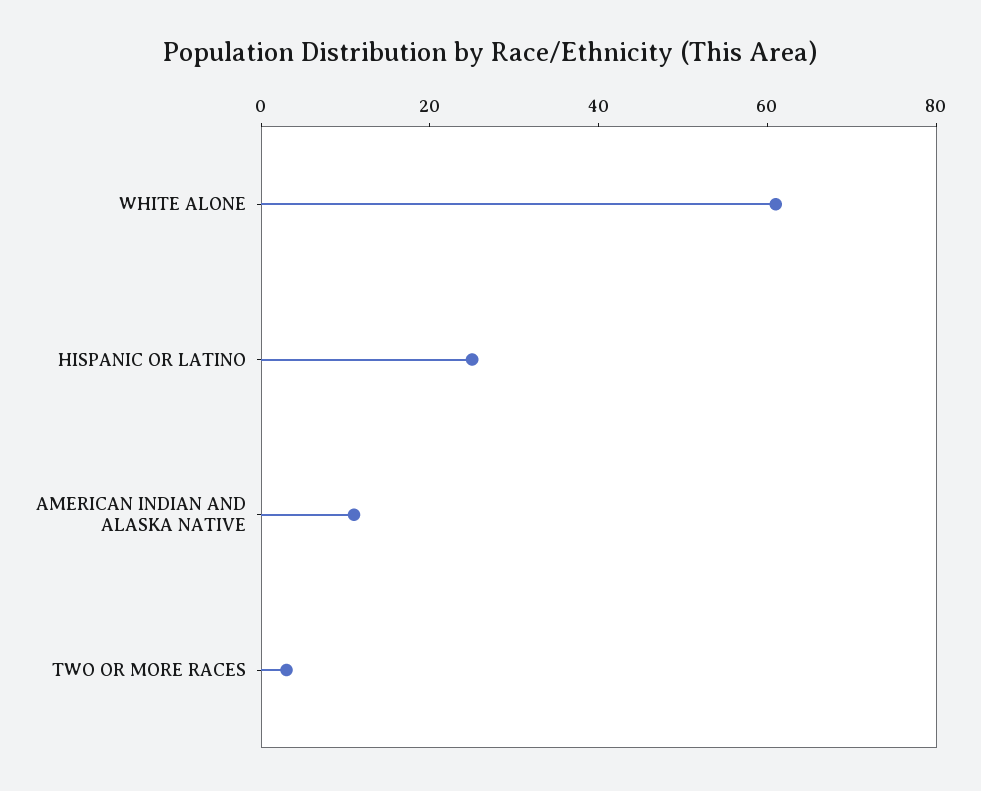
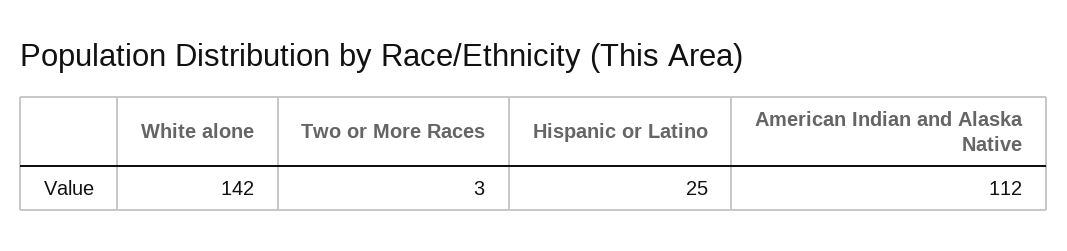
WHITE ALONE: 60 -> 142
AMERICAN INDIAN AND ALASKA NATIVE: 10 -> 112

